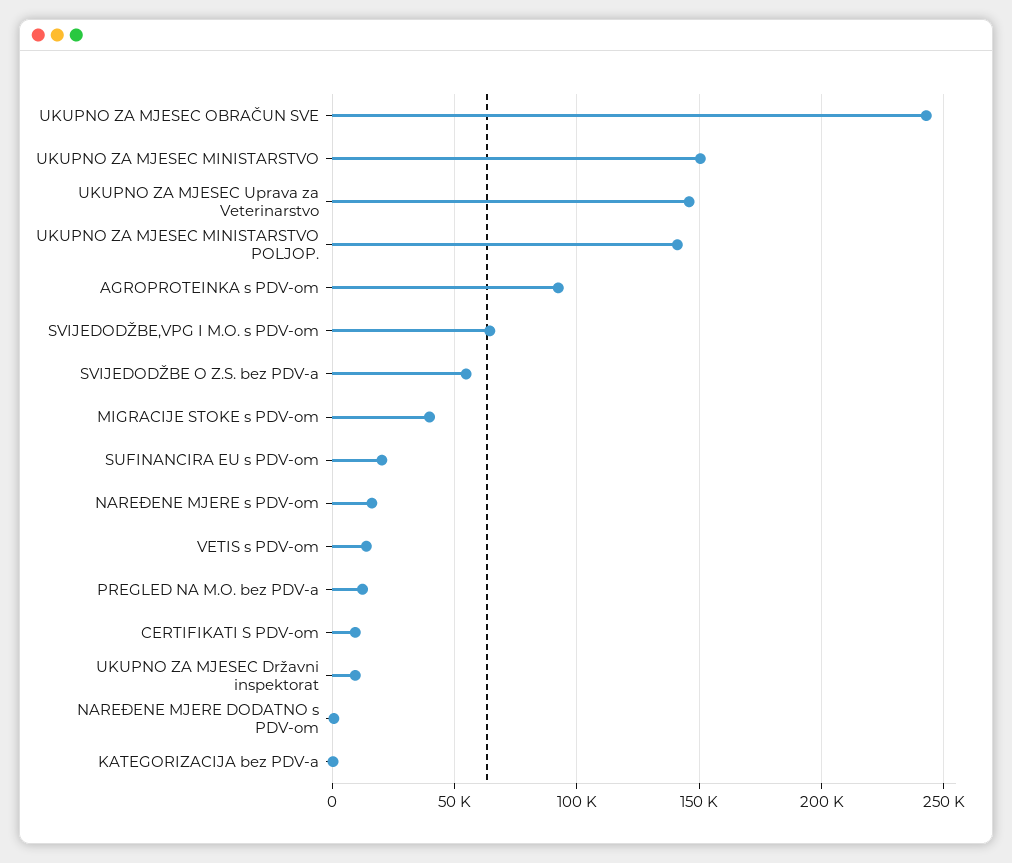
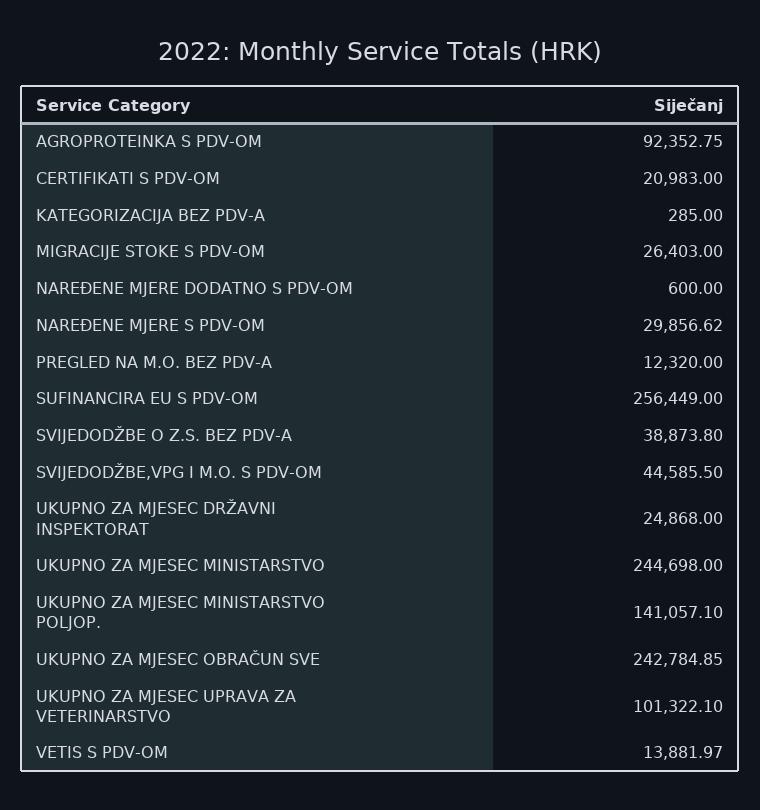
UKUPNO ZA MJESEC MINISTARSTVO: 150000 -> 244698
UKUPNO ZA MJESEC Uprava za Veterinarstvo: 145000 -> 101322.1
SVIJEDODŽBE,VPG I M.O. s PDV-om: 65000 -> 44585.5
SVIJEDODŽBE O Z.S. bez PDV-a: 55000 -> 38873.8
MIGRACIJE STOKE s PDV-om: 40000 -> 26403
SUFINANCIRA EU s PDV-om: 20000 -> 256449
NAREĐENE MJERE s PDV-om: 15000 -> 29856.62
CERTIFIKATI S PDV-om: 10000 -> 20983
UKUPNO ZA MJESEC Državni inspektorat: 10000 -> 24868

